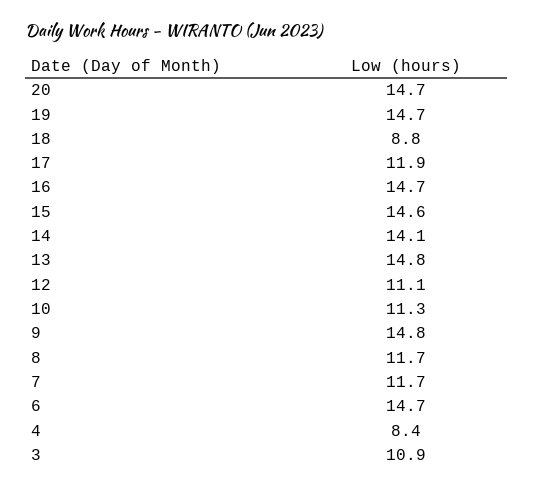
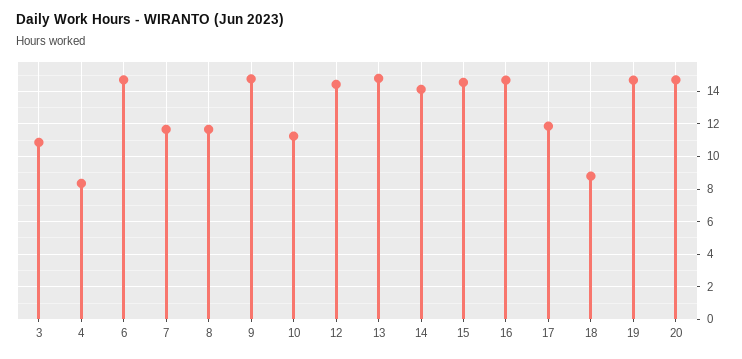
12: 11.1 -> 14.5

